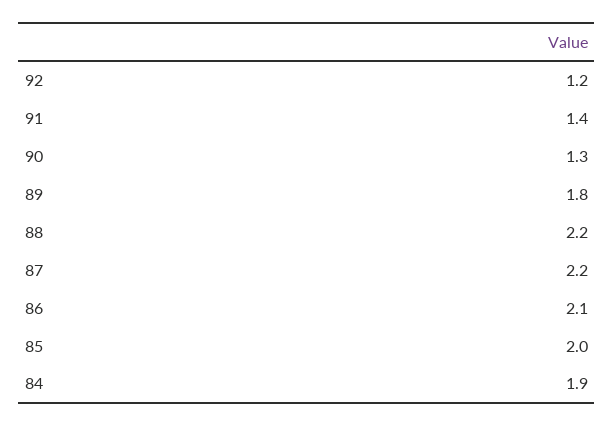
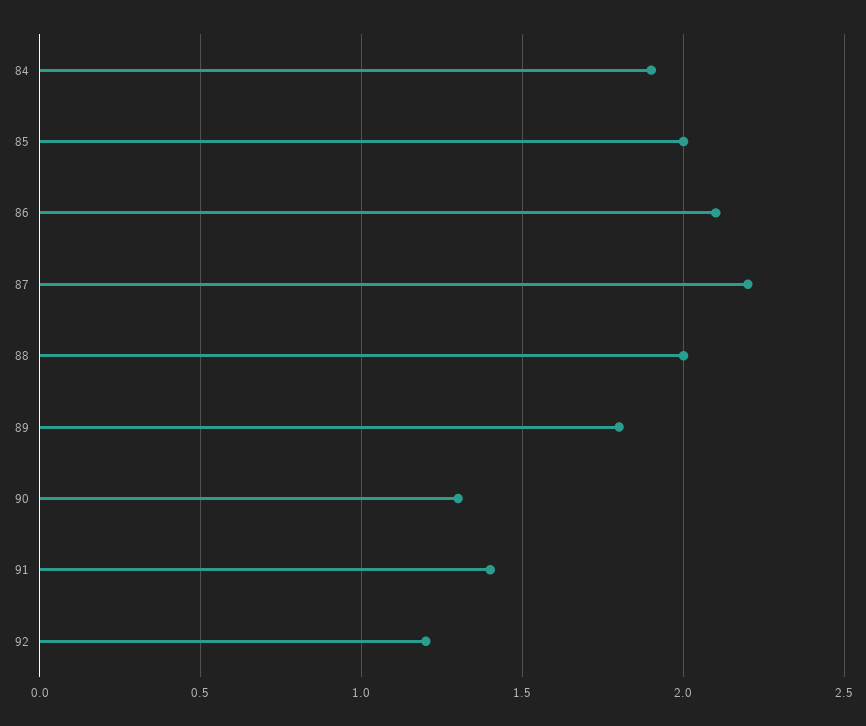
88: 2.2 -> 2

